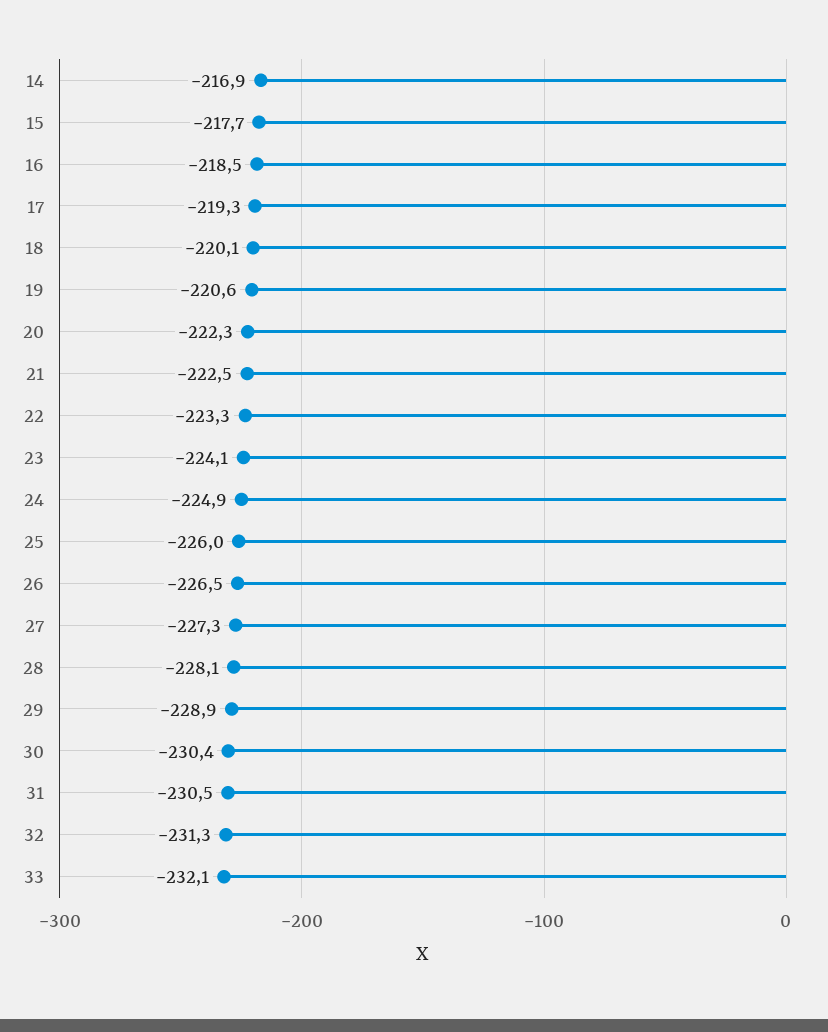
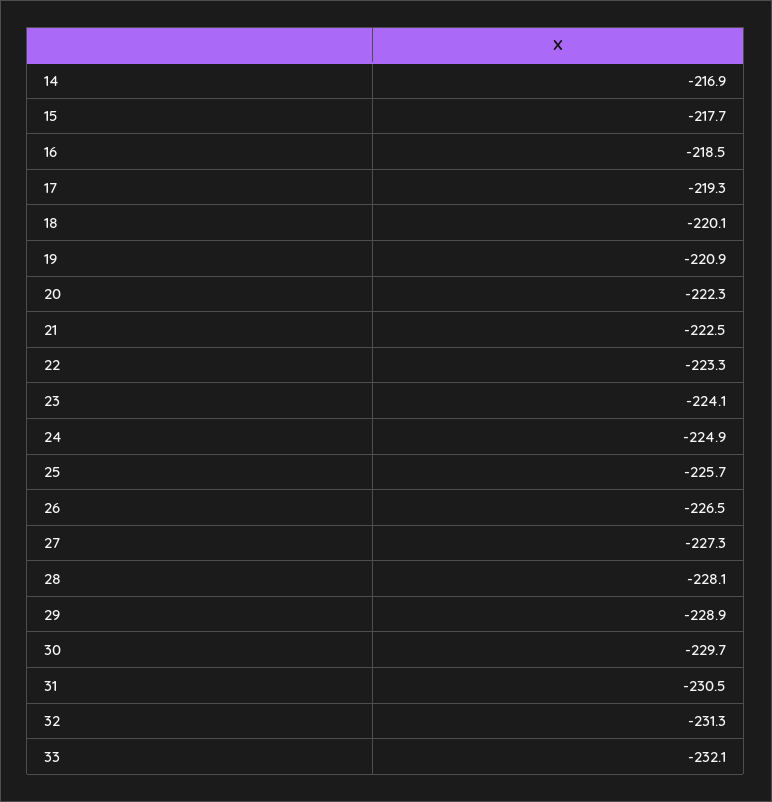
19: -220.6 -> -220.9
25: -226 -> -225.7
30: -230.4 -> -229.7

